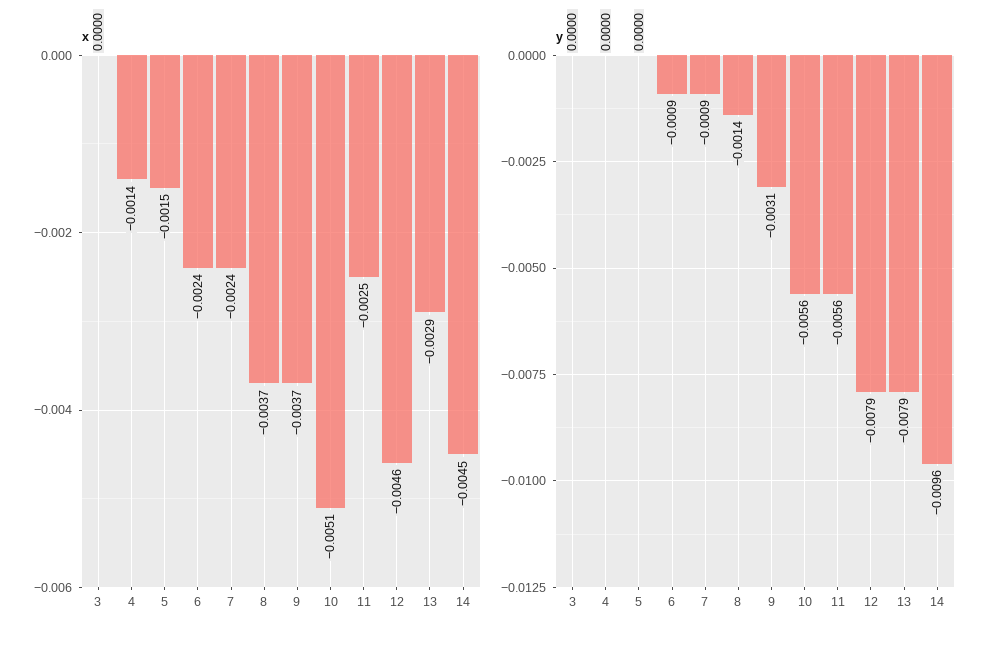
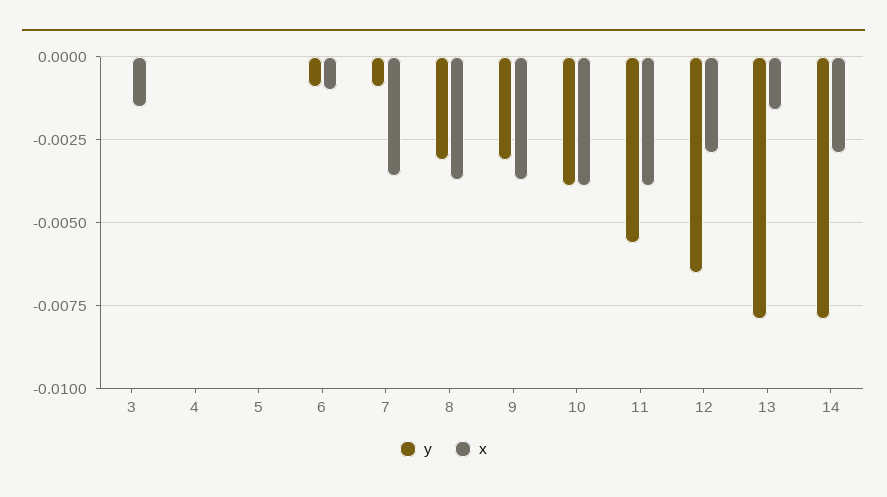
x, 3: 0 -> -0.0015
x, 4: -0.0014 -> 0
x, 5: -0.0015 -> 0
x, 6: -0.0024 -> -0.001
x, 7: -0.0024 -> -0.0035
x, 10: -0.0051 -> -0.004
x, 11: -0.0025 -> -0.004
x, 12: -0.0046 -> -0.003
x, 13: -0.0029 -> -0.0015
x, 14: -0.0045 -> -0.003
y, 8: -0.0014 -> -0.003
y, 10: -0.0056 -> -0.004
y, 12: -0.0079 -> -0.0065
y, 14: -0.0096 -> -0.008

